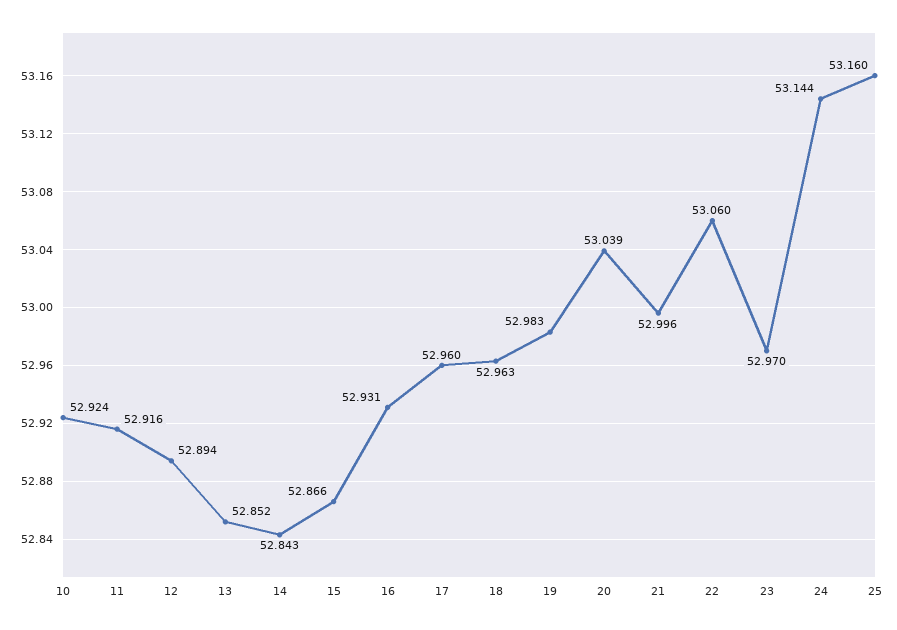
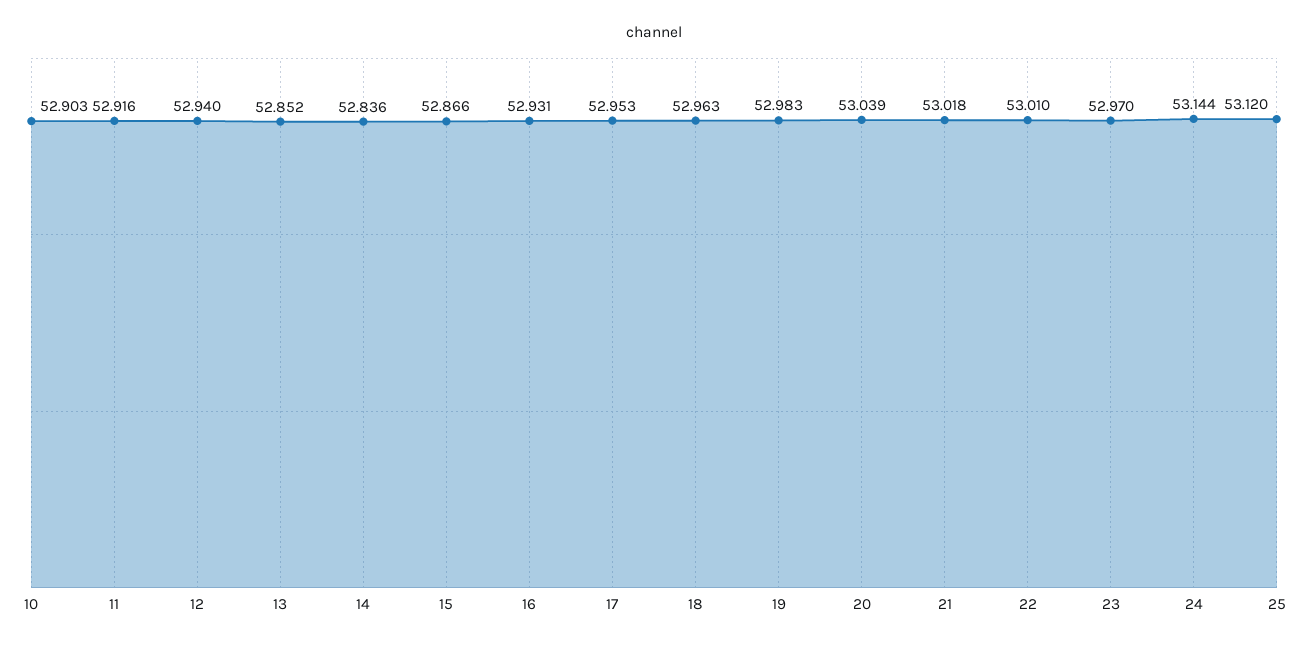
10: 52.924 -> 52.903
12: 52.894 -> 52.94
14: 52.843 -> 52.836
17: 52.96 -> 52.953
21: 52.996 -> 53.018
22: 53.06 -> 53.01
25: 53.16 -> 53.12

